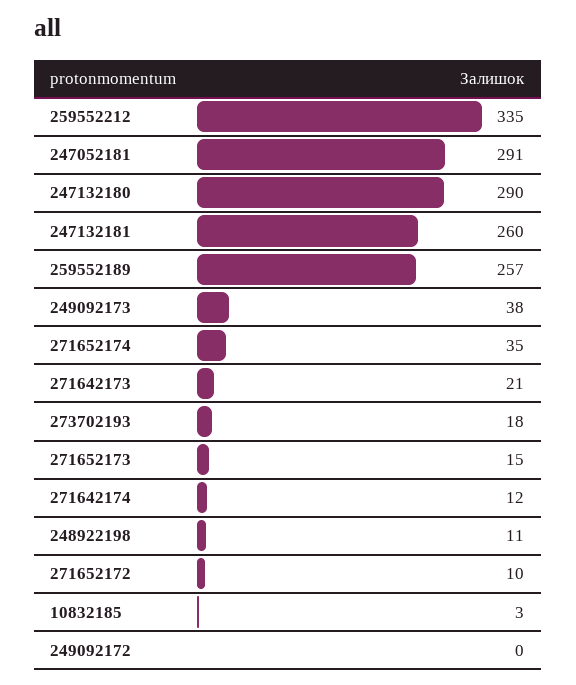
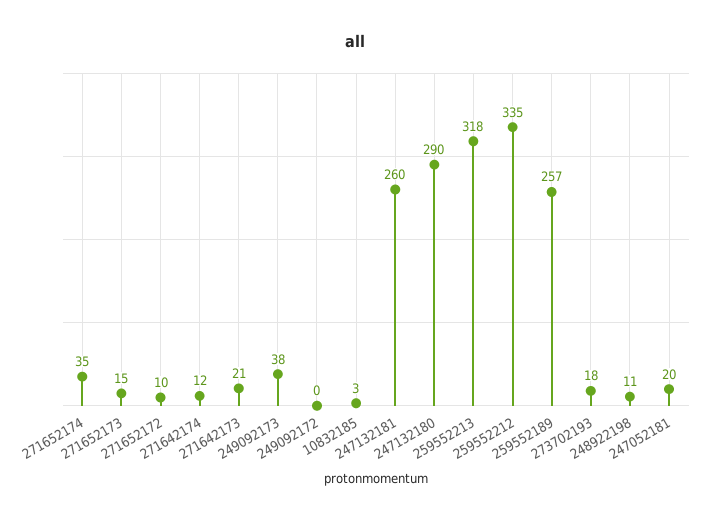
247052181: 291 -> 20
259552213: none -> 318

